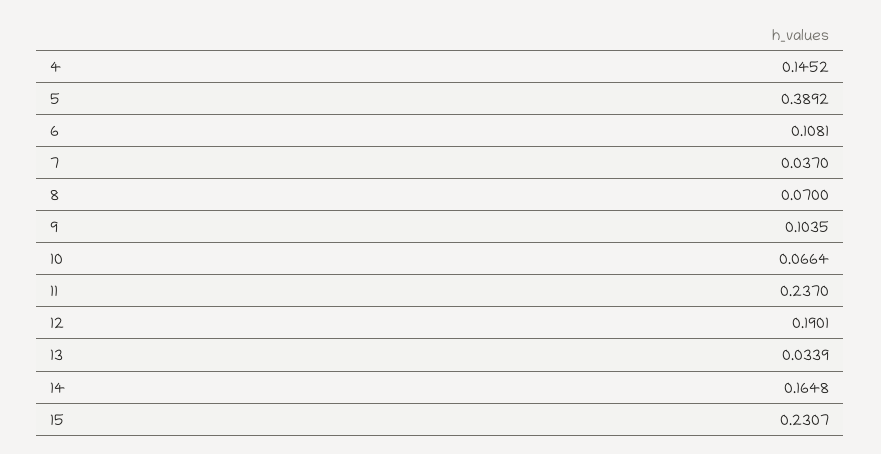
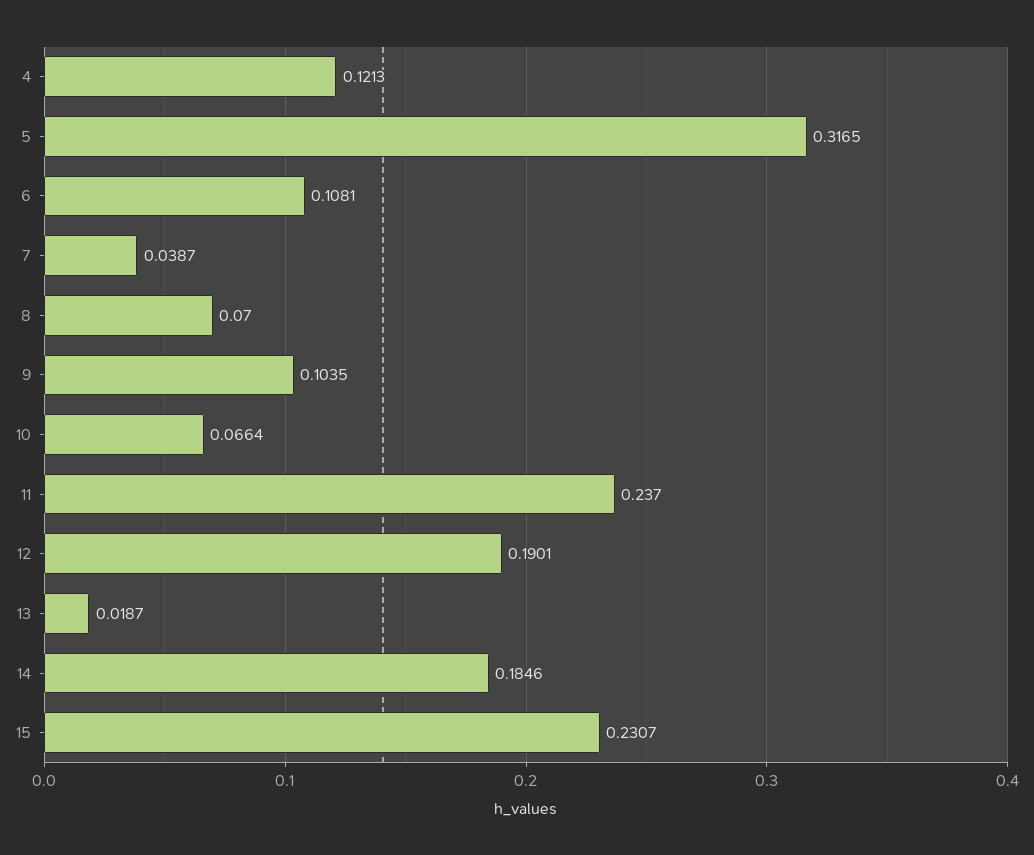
4: 0.1452 -> 0.1213
5: 0.3892 -> 0.3165
7: 0.037 -> 0.0387
13: 0.0339 -> 0.0187
14: 0.1648 -> 0.1846

